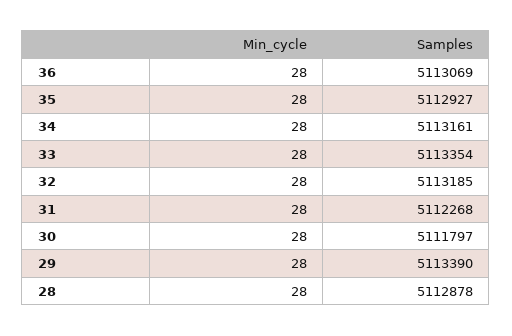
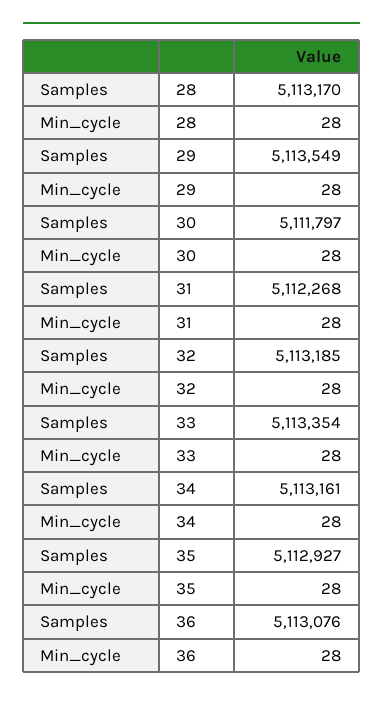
Samples, 36: 5113069 -> 5113076
Samples, 29: 5113390 -> 5113549
Samples, 28: 5112878 -> 5113170

